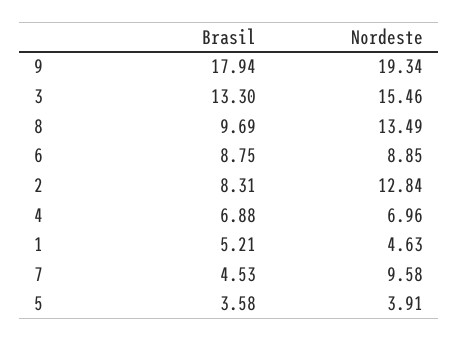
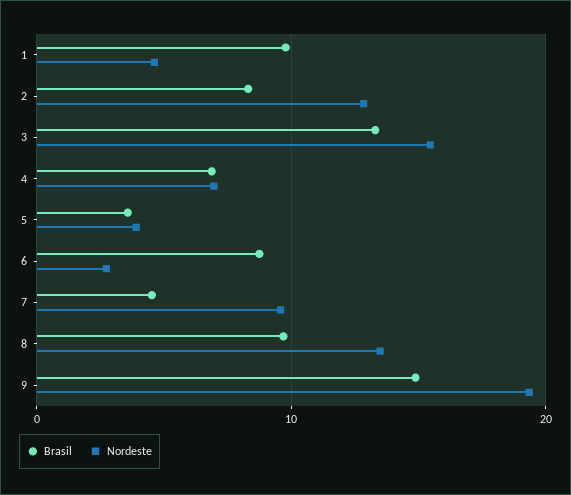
Brasil, 9: 17.94 -> 15
Nordeste, 6: 8.85 -> 3
Brasil, 1: 5.21 -> 10

